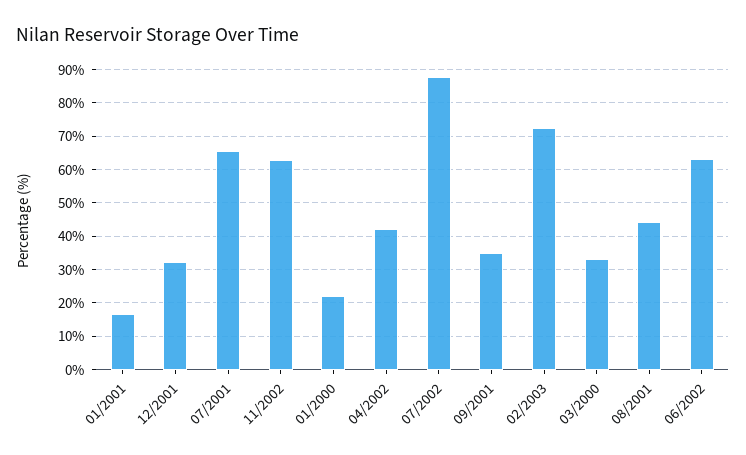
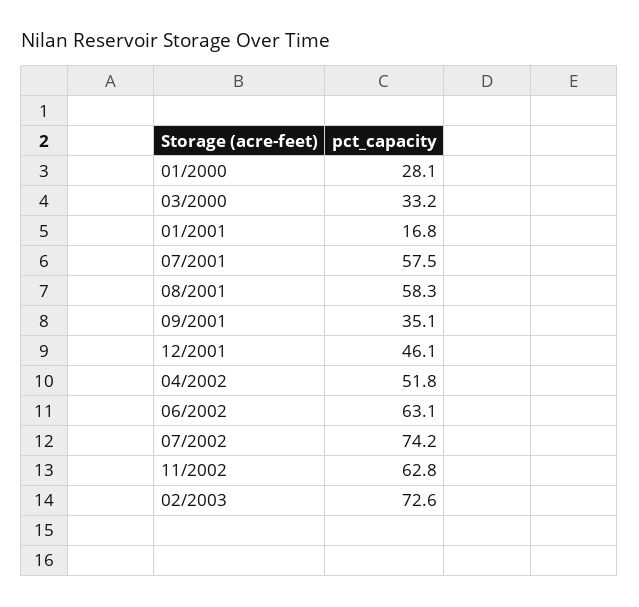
12/2001: 32 -> 46.1
07/2001: 66 -> 57.5
01/2000: 22 -> 28.1
04/2002: 42 -> 51.8
07/2002: 88 -> 74.2
08/2001: 44 -> 58.3

